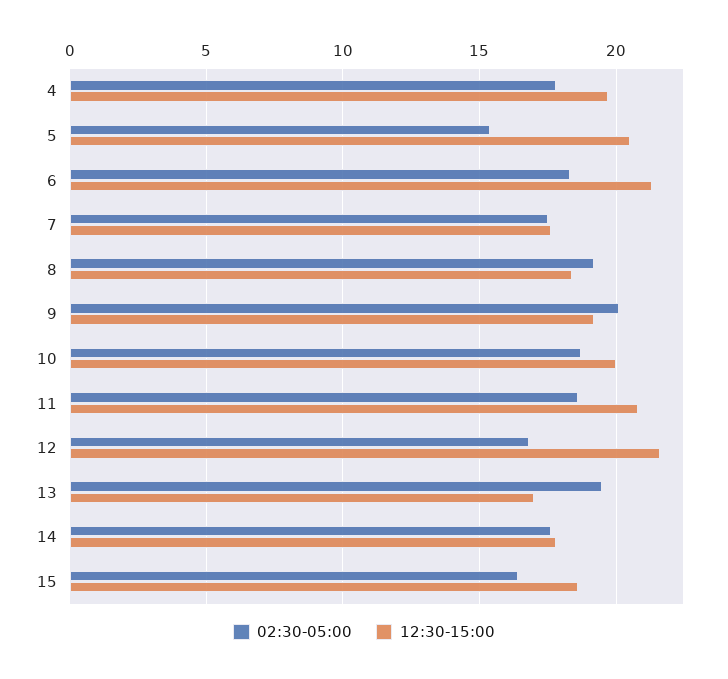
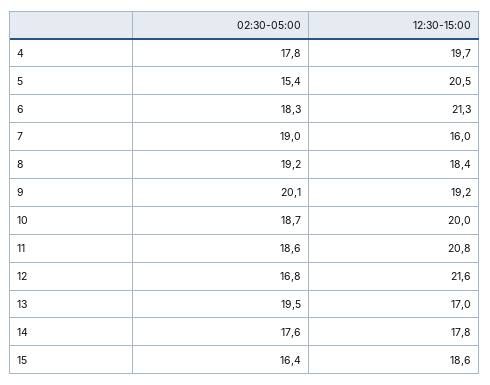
02:30-05:00, 7: 17.5 -> 19
12:30-15:00, 7: 17.5 -> 16

